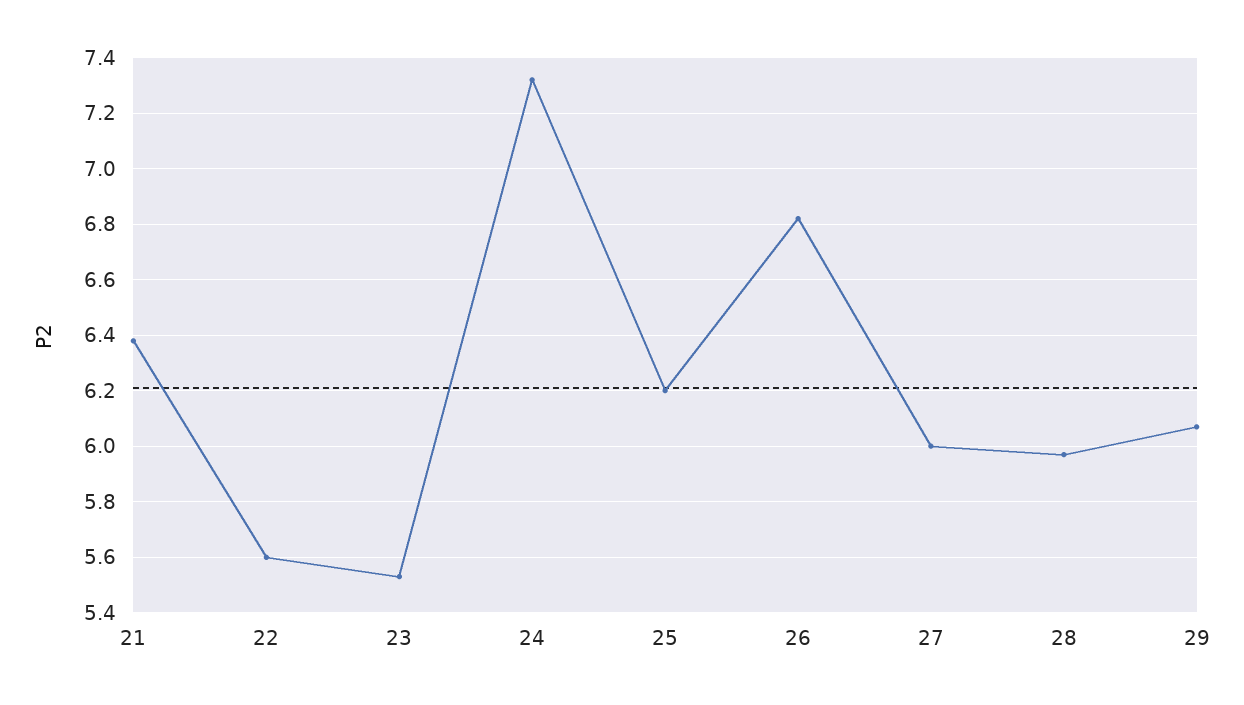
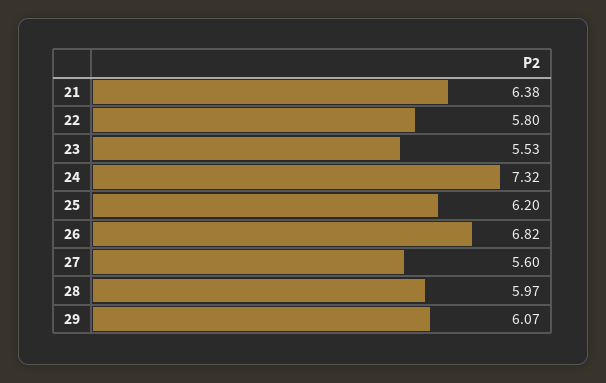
22: 5.6 -> 5.8
27: 6 -> 5.6

